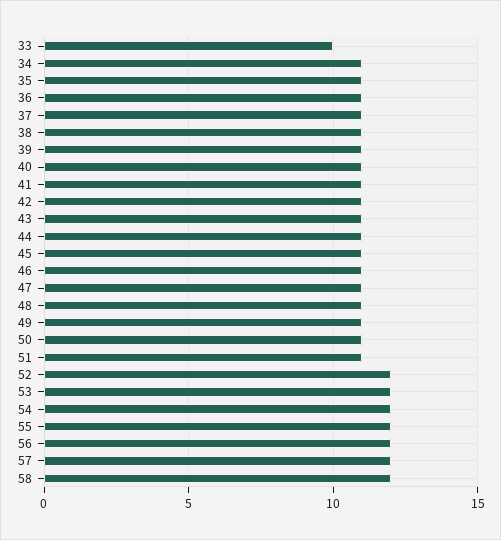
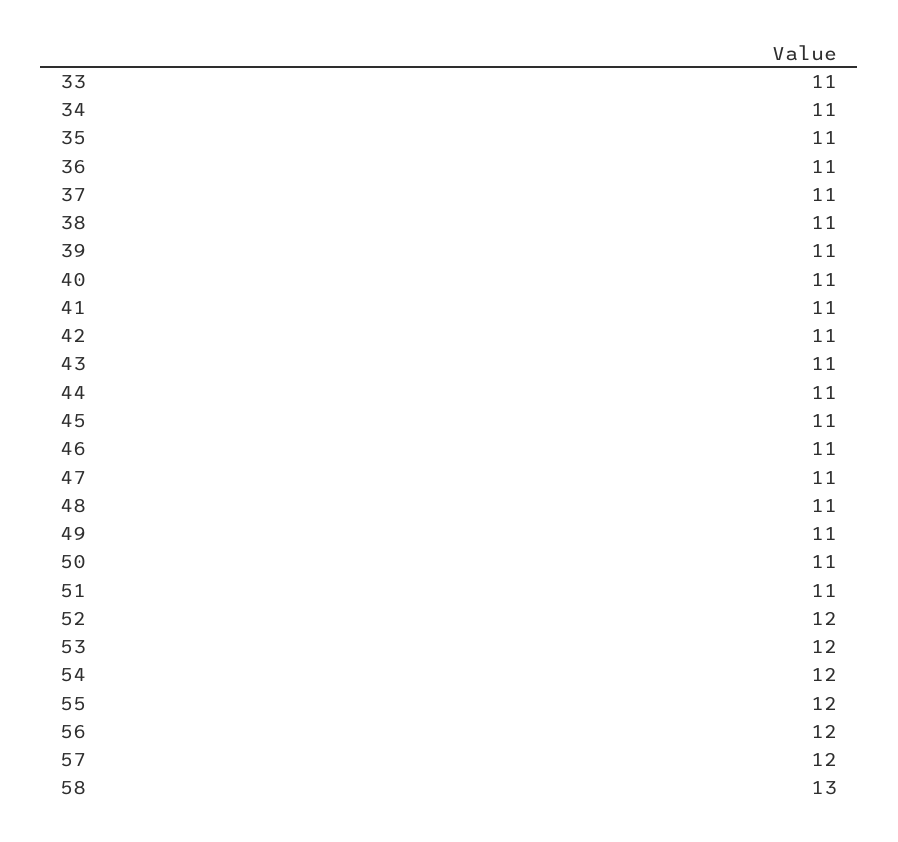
33: 10 -> 11
58: 12 -> 13

